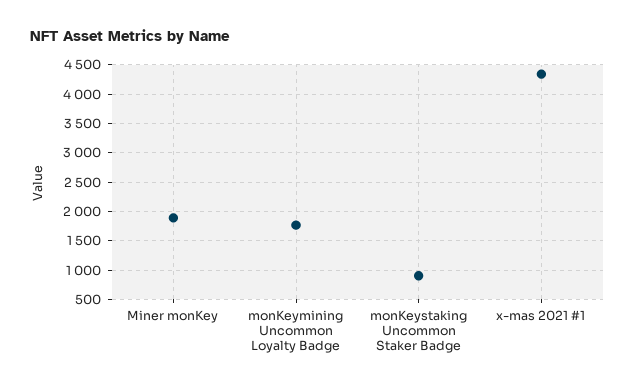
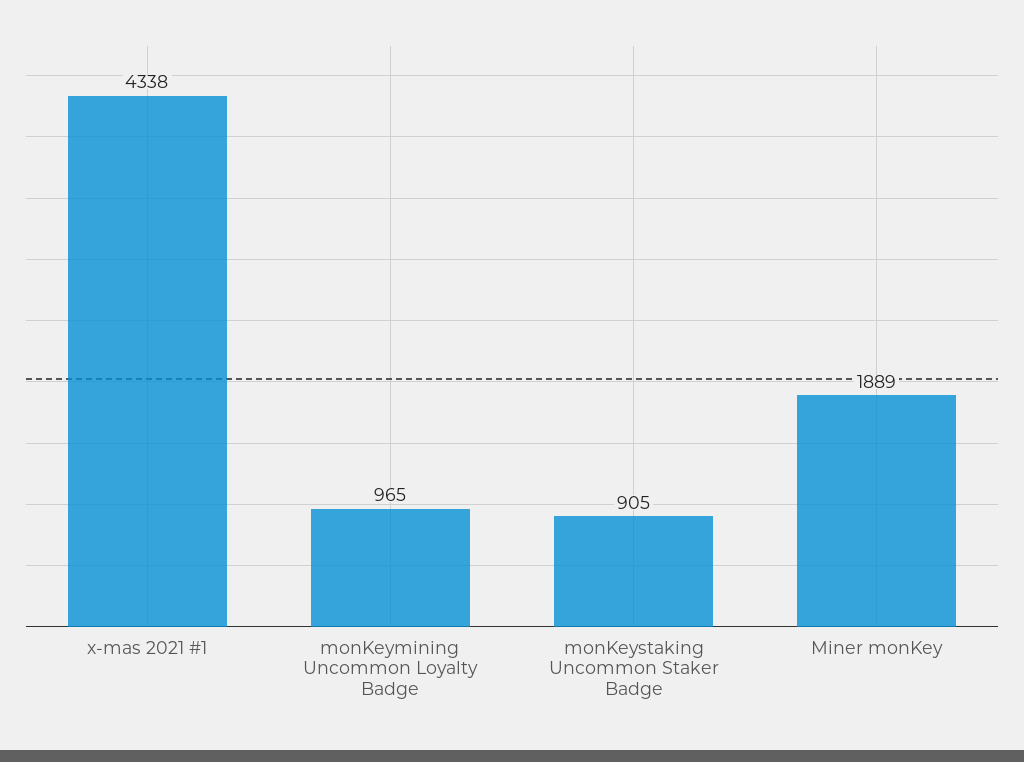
monKeymining Uncommon Loyalty Badge: 1750 -> 965

